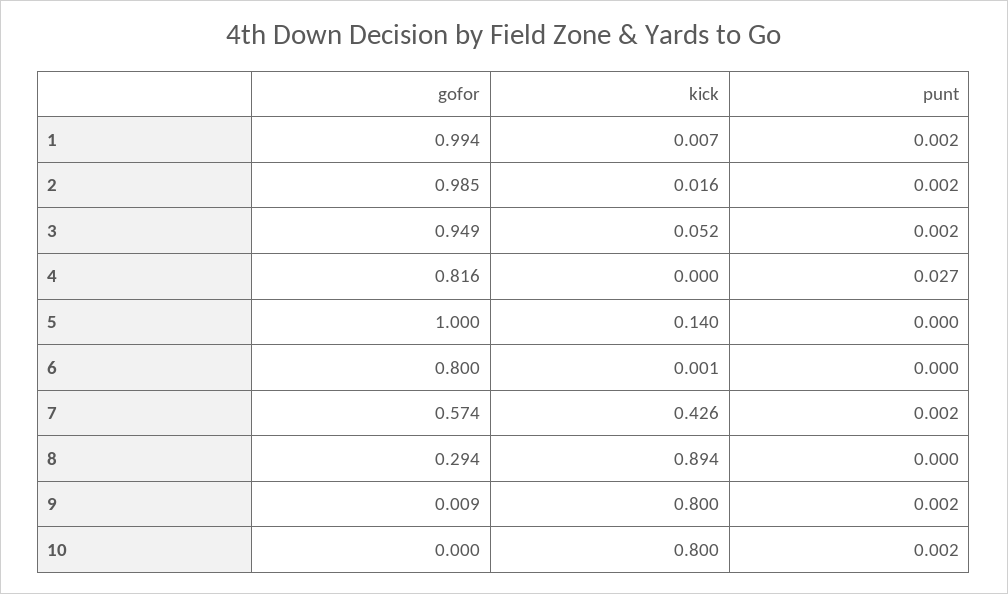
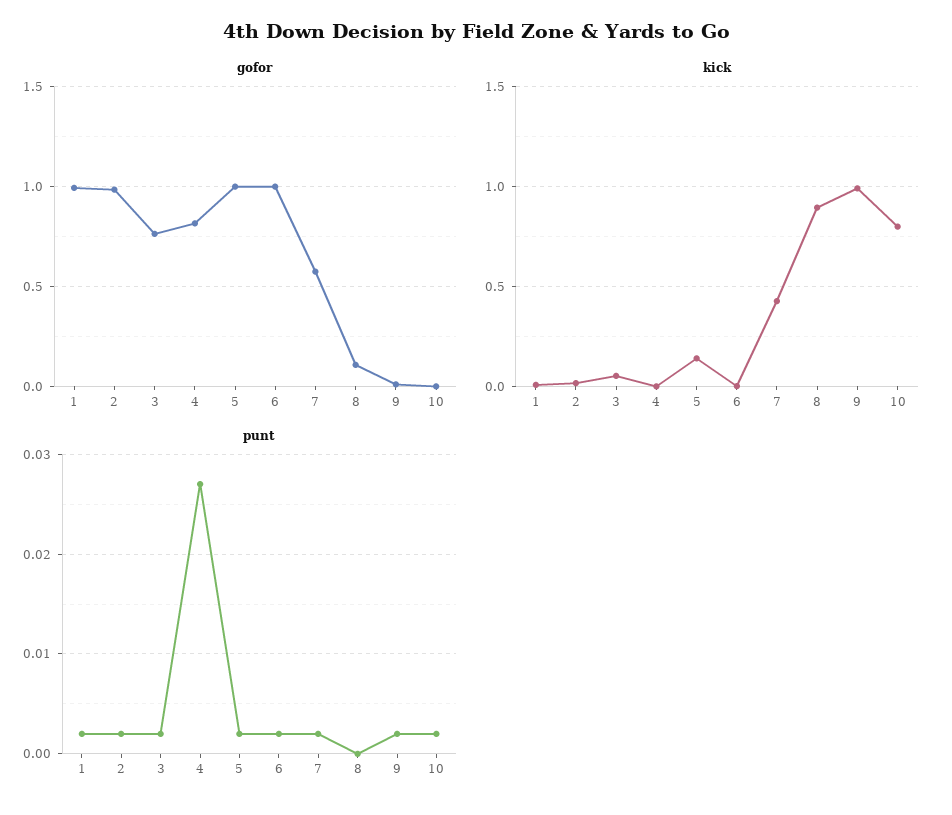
gofor, 3: 0.949 -> 0.75
punt, 5: 0 -> 0.002
gofor, 6: 0.8 -> 1
punt, 6: 0 -> 0.002
gofor, 8: 0.294 -> 0.1
kick, 9: 0.8 -> 1

